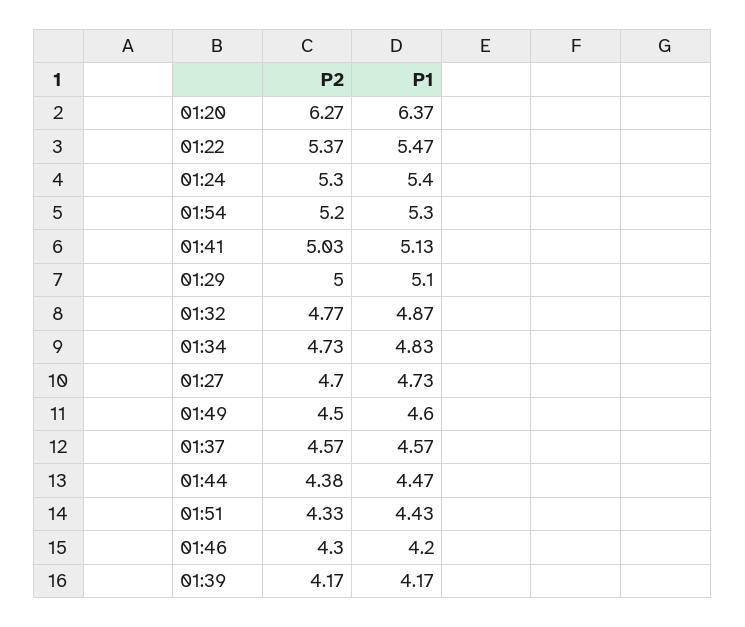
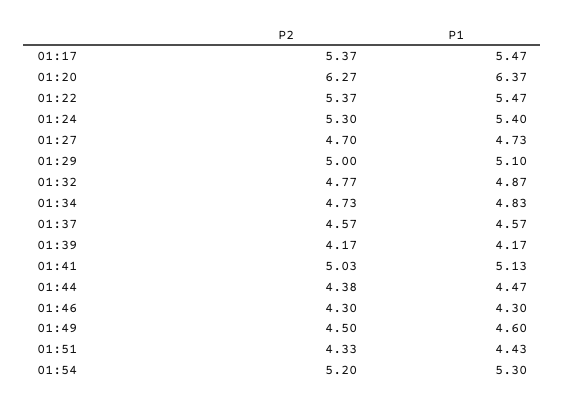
P1, 01:46: 4.2 -> 4.3
P2, 01:17: none -> 5.37
P1, 01:17: none -> 5.47

